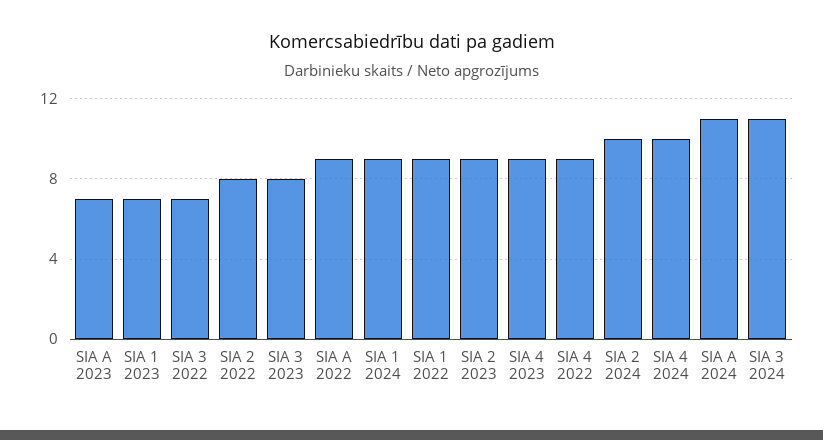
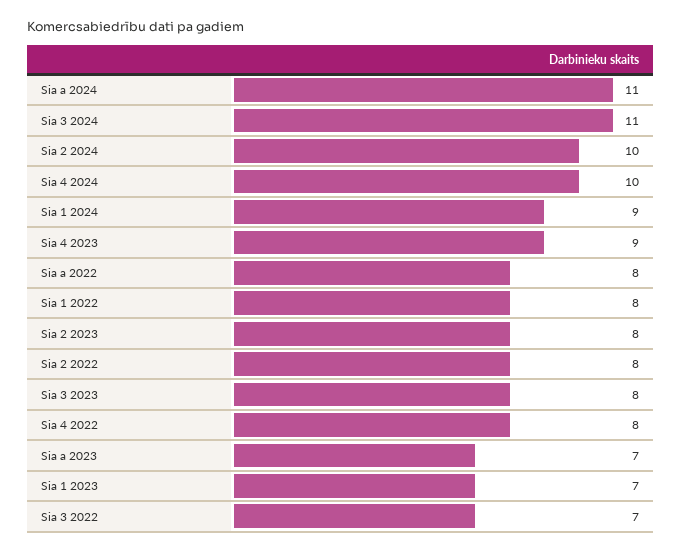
SIA A 2022: 9 -> 8
SIA 1 2022: 9 -> 8
SIA 2 2023: 9 -> 8
SIA 4 2022: 9 -> 8

